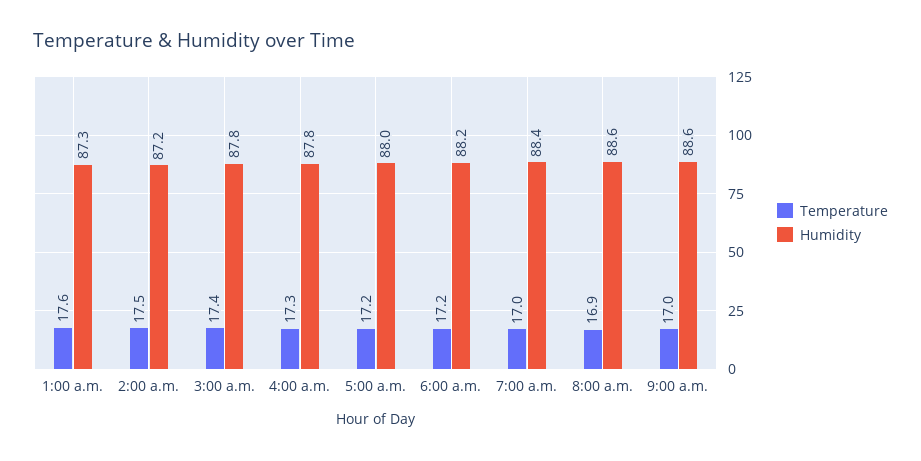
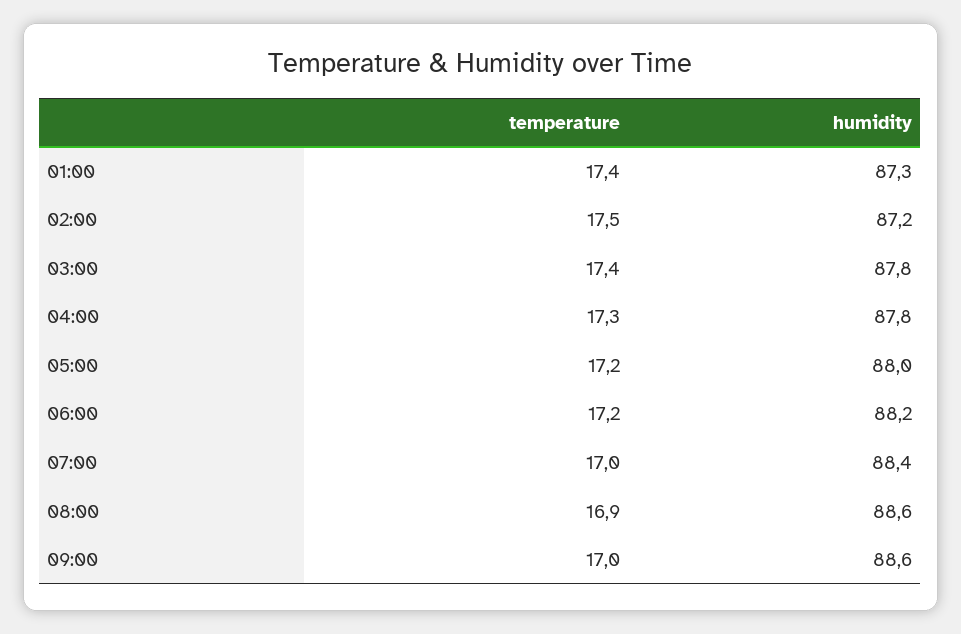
Temperature, 1:00 a.m.: 17.6 -> 17.4

